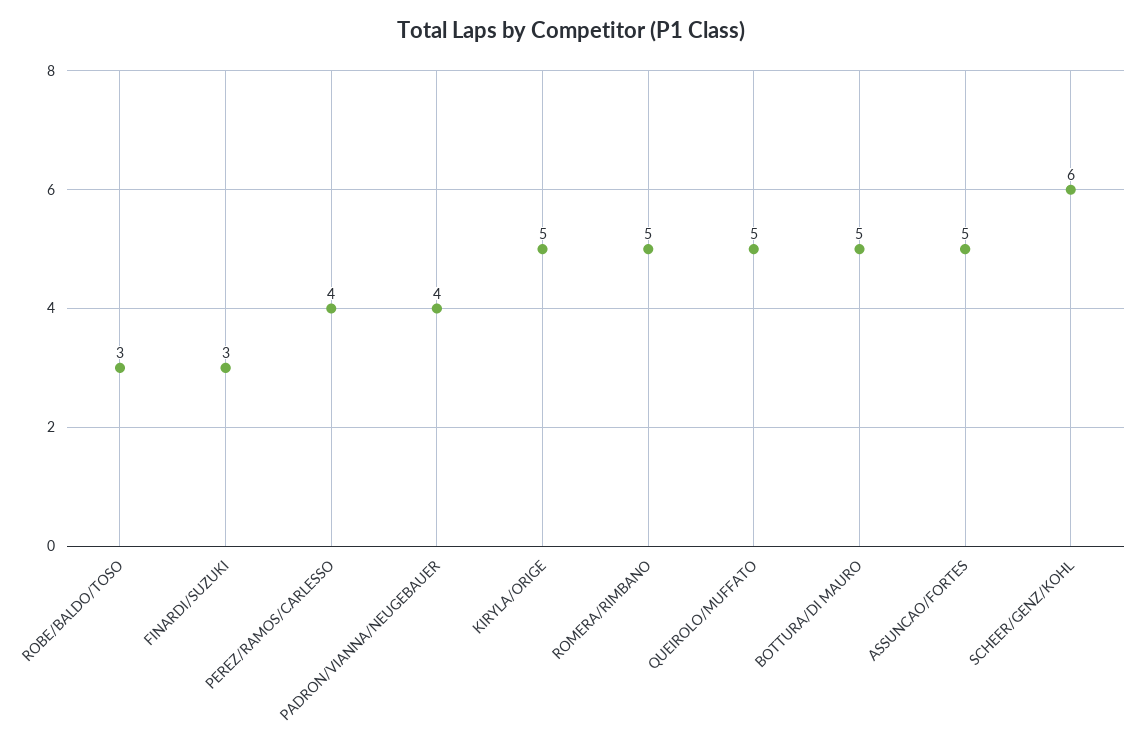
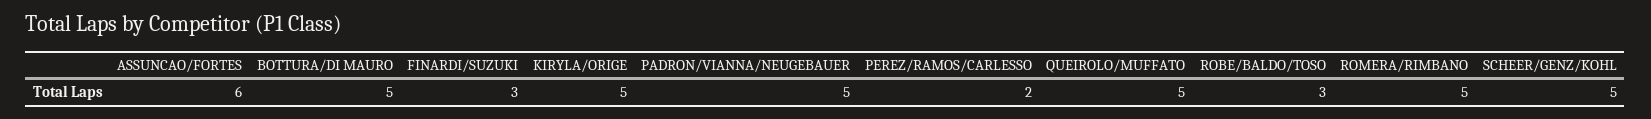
PEREZ/RAMOS/CARLESSO: 4 -> 2
PADRON/VIANNA/NEUGEBAUER: 4 -> 5
ASSUNCAO/FORTES: 5 -> 6
SCHEER/GENZ/KOHL: 6 -> 5

